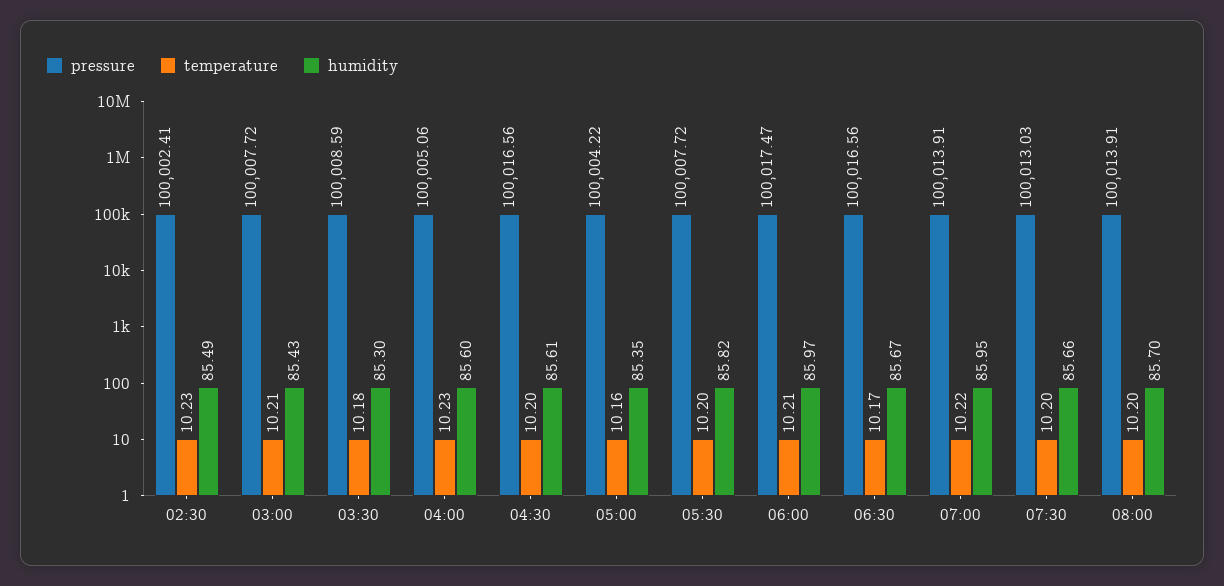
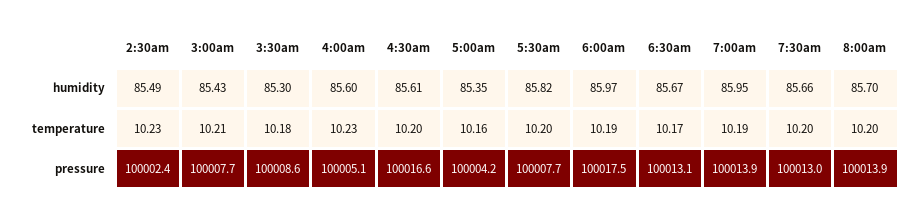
temperature, 06:00: 10.21 -> 10.19
pressure, 06:30: 100016.56 -> 100013.1
temperature, 07:00: 10.22 -> 10.19

